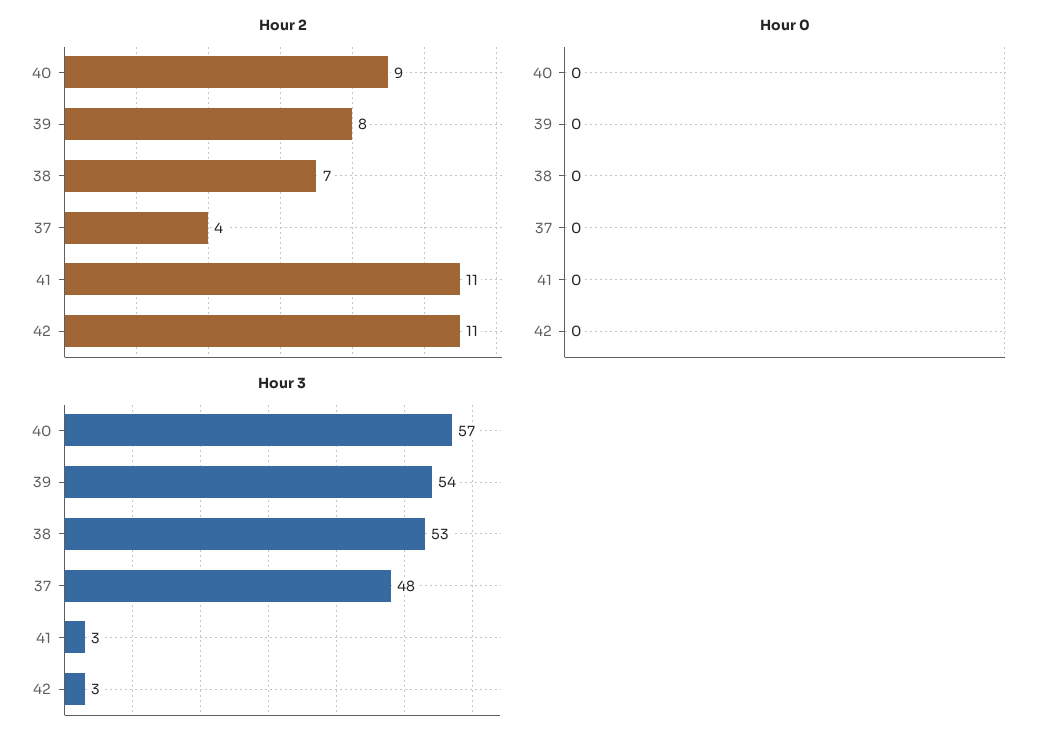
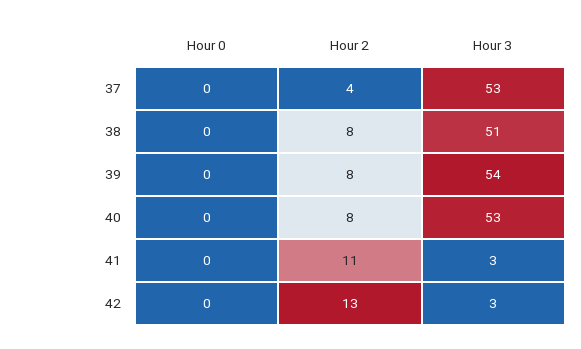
Hour 2, 40: 9 -> 8
Hour 2, 38: 7 -> 8
Hour 2, 42: 11 -> 13
Hour 3, 40: 57 -> 53
Hour 3, 38: 53 -> 51
Hour 3, 37: 48 -> 53

